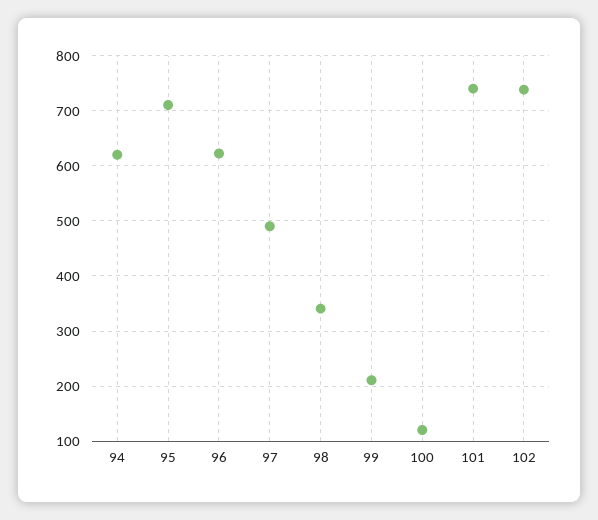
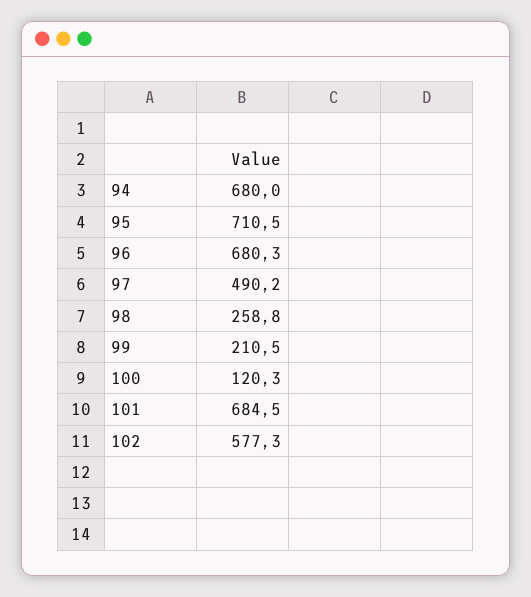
94: 620 -> 680
96: 620 -> 680.3
98: 340 -> 258.8
101: 740 -> 684.5
102: 740 -> 577.3

